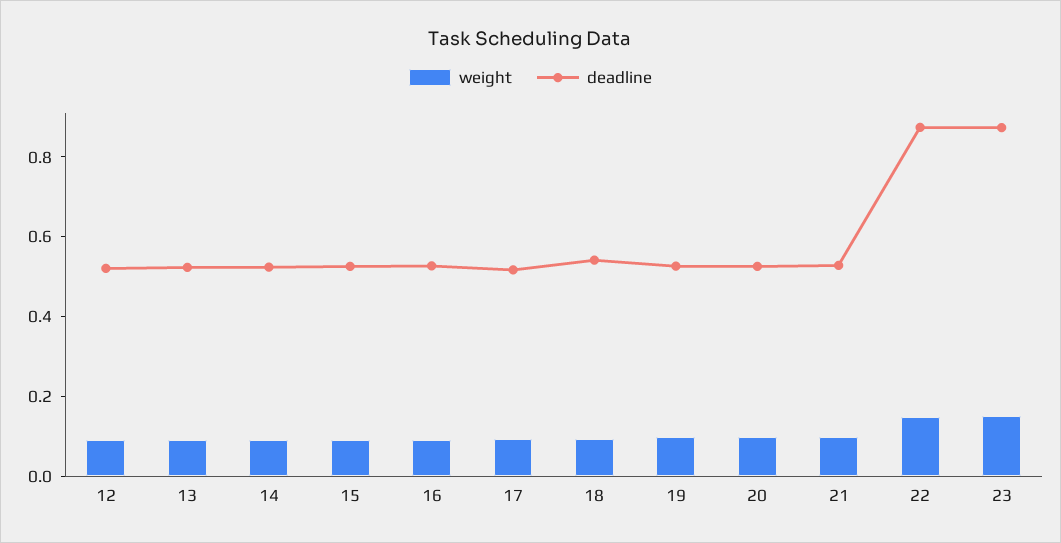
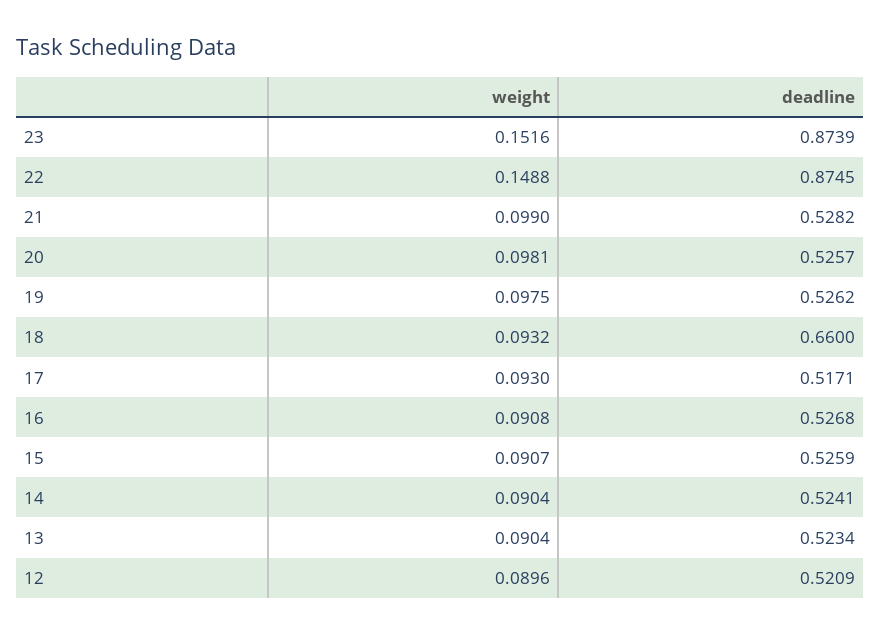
deadline, 18: 0.55 -> 0.66

